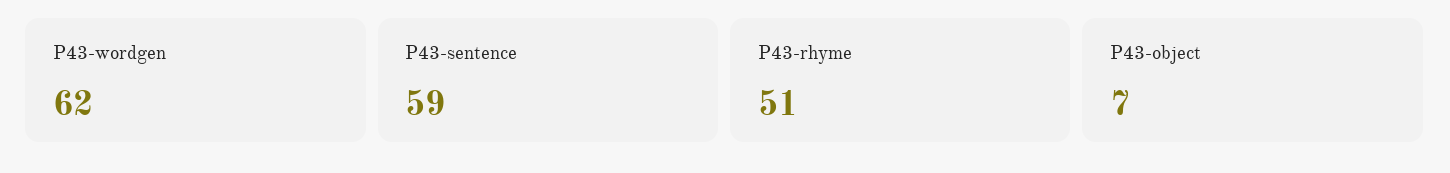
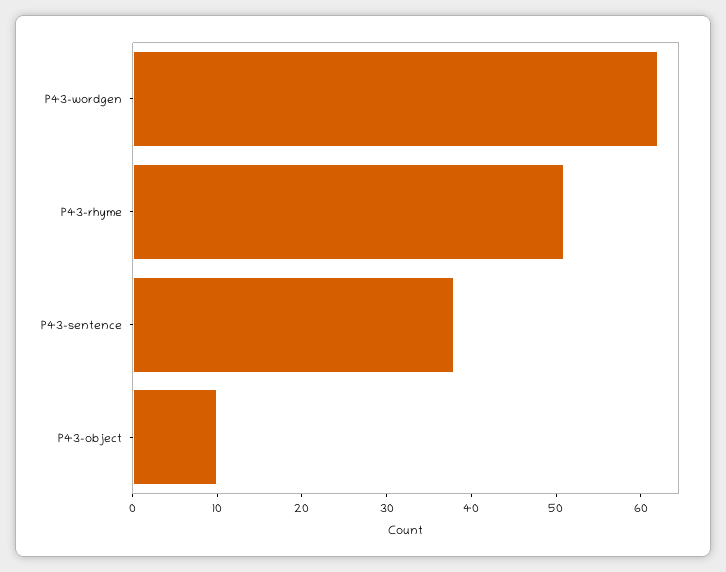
P43-sentence: 59 -> 38
P43-object: 7 -> 10

